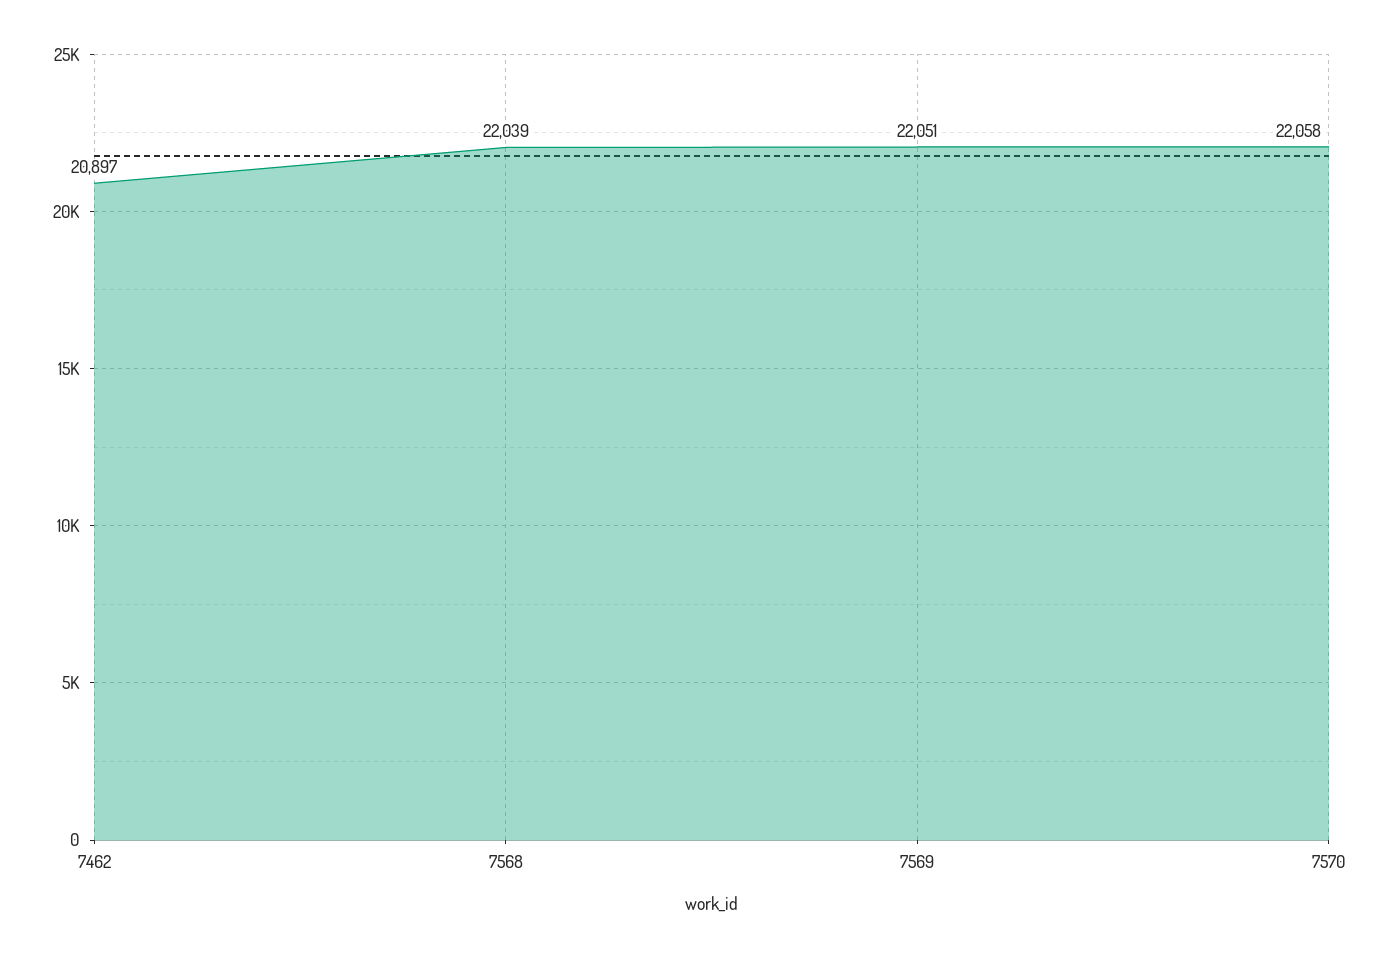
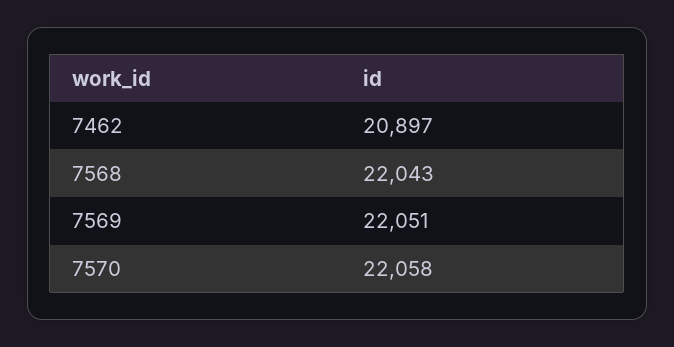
7568: 22039 -> 22043

